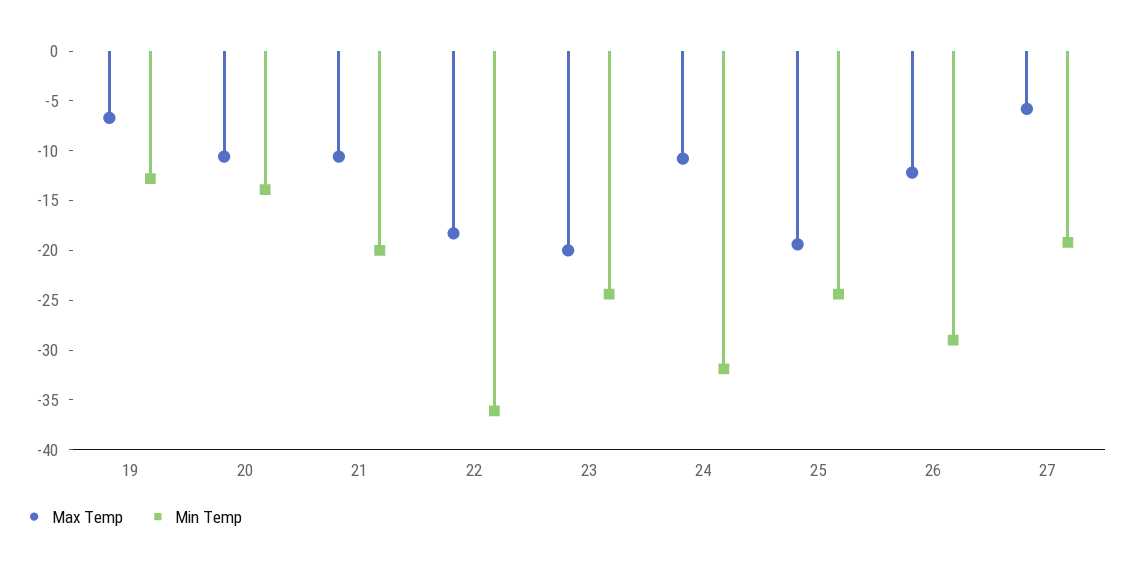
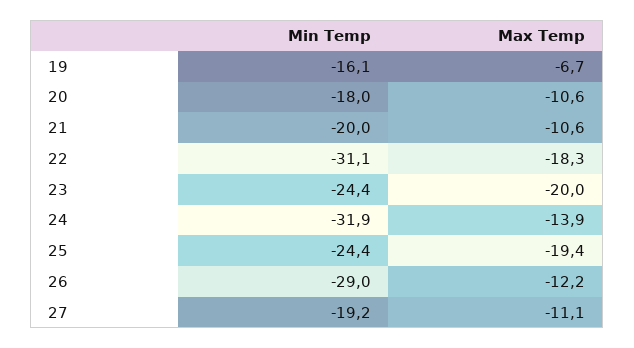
Min Temp, 19: -13 -> -16.1
Min Temp, 20: -14 -> -18
Min Temp, 22: -36 -> -31.1
Max Temp, 24: -11 -> -13.9
Max Temp, 27: -6 -> -11.1

